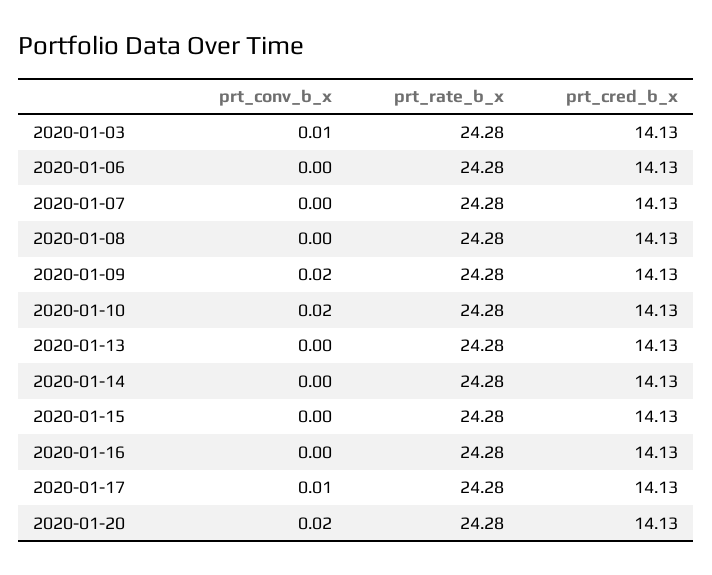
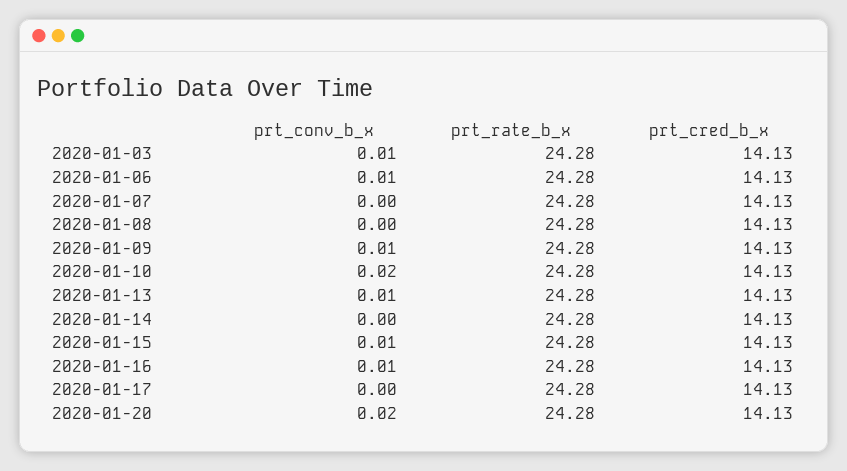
prt_conv_b_x, 2020-01-06: 0 -> 0.01
prt_conv_b_x, 2020-01-09: 0.02 -> 0.01
prt_conv_b_x, 2020-01-13: 0 -> 0.01
prt_conv_b_x, 2020-01-15: 0 -> 0.01
prt_conv_b_x, 2020-01-16: 0 -> 0.01
prt_conv_b_x, 2020-01-17: 0.01 -> 0

